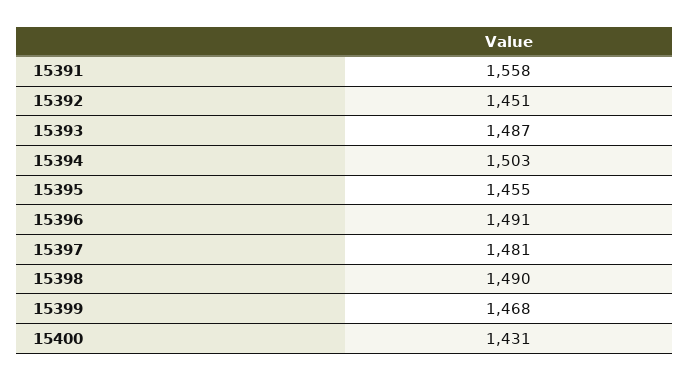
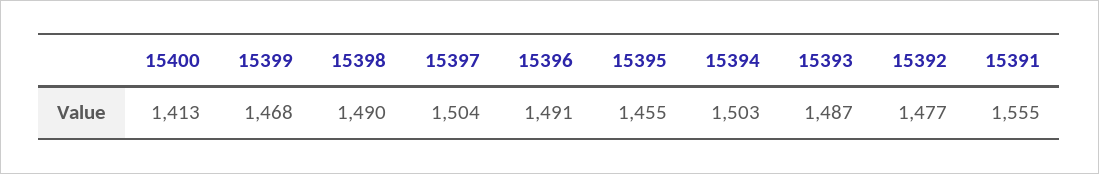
15391: 1558 -> 1555
15392: 1451 -> 1477
15397: 1481 -> 1504
15400: 1431 -> 1413

